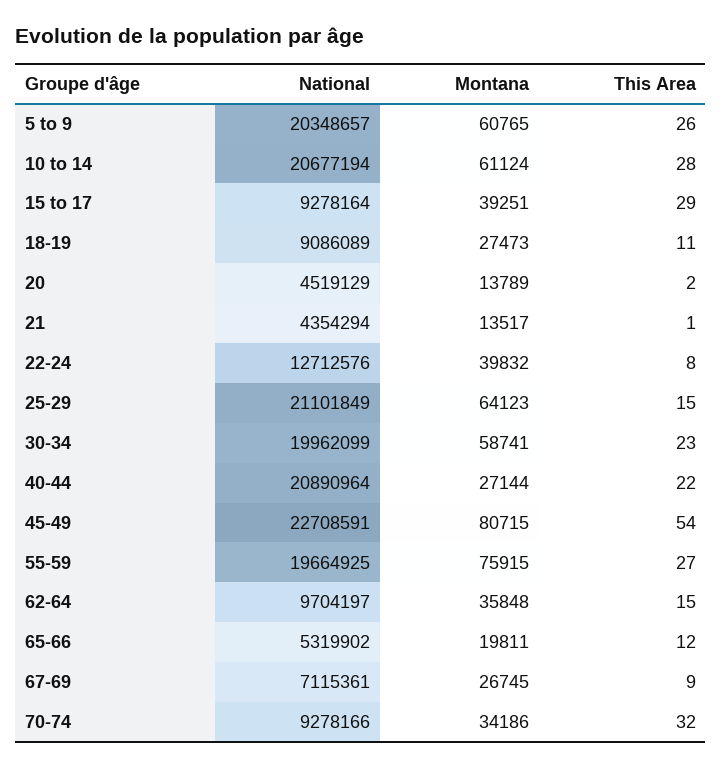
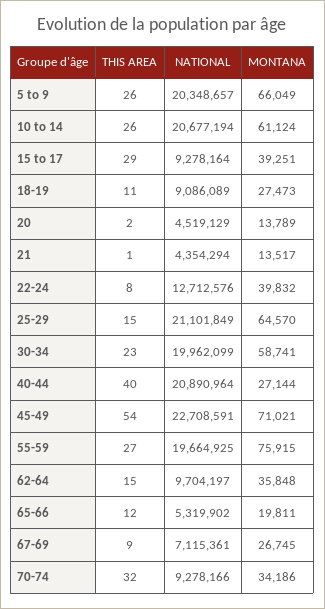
Montana, 5 to 9: 60765 -> 66049
This Area, 10 to 14: 28 -> 26
Montana, 25-29: 64123 -> 64570
This Area, 40-44: 22 -> 40
Montana, 45-49: 80715 -> 71021

